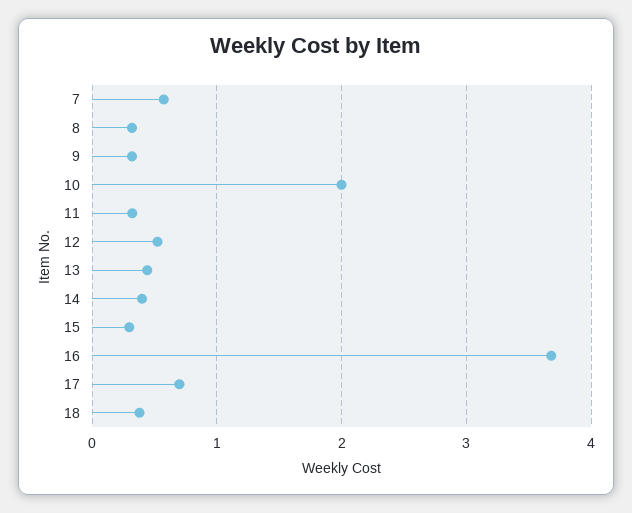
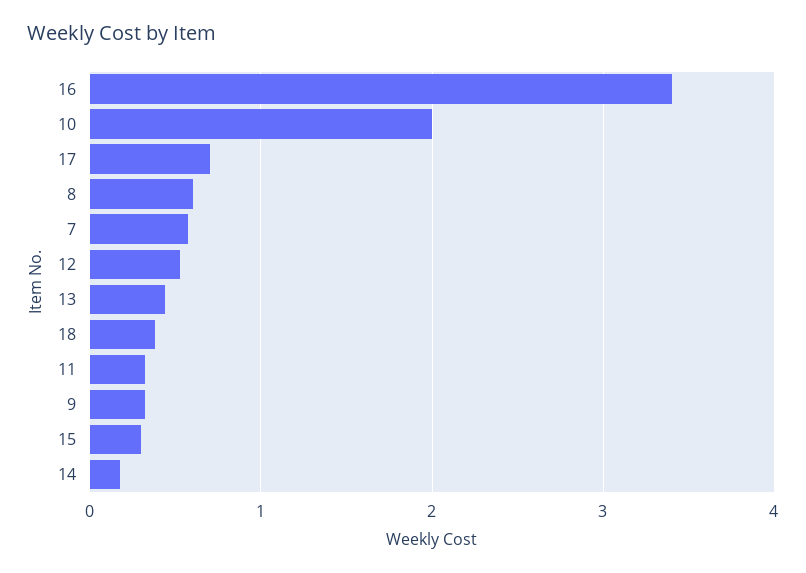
8: 0.3 -> 0.6
14: 0.4 -> 0.2
16: 3.7 -> 3.4

